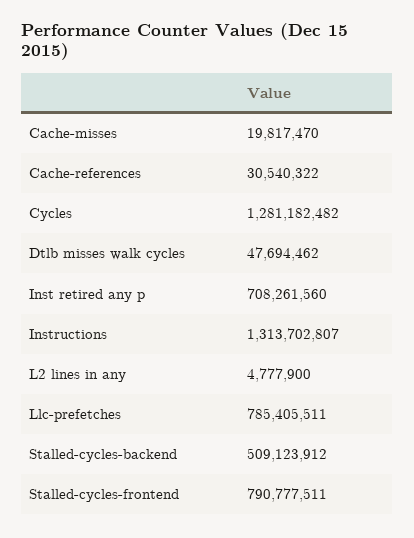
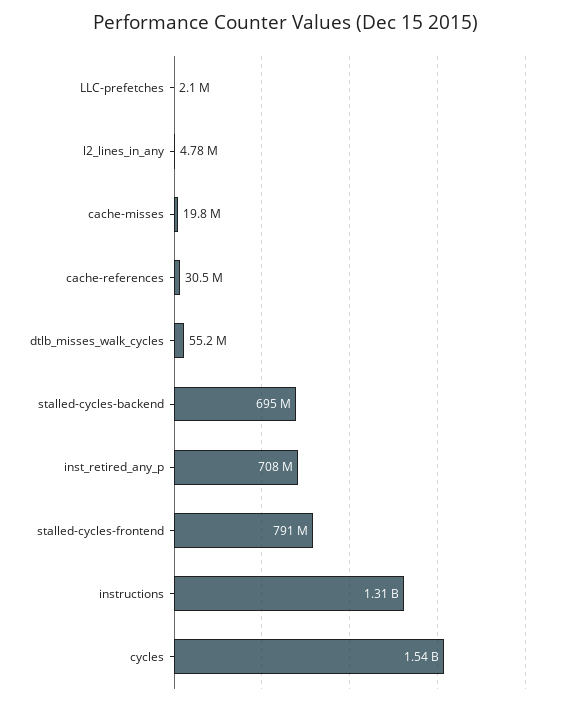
Cycles: 1281182482 -> 1540000000
Dtlb misses walk cycles: 47694462 -> 55200000
Llc-prefetches: 785405511 -> 2100000
Stalled-cycles-backend: 509123912 -> 695000000

